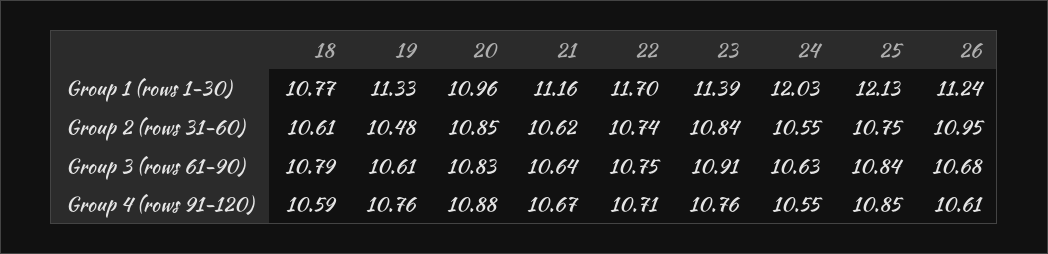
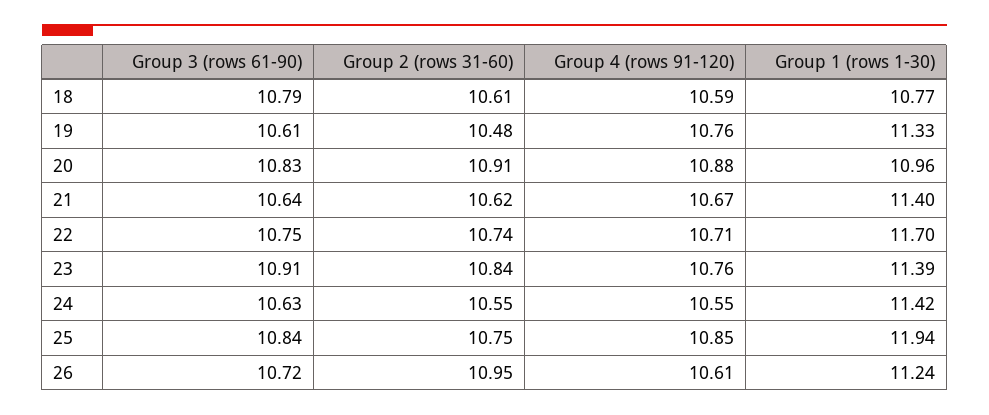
21, Group 1 (rows 1-30): 11.16 -> 11.4
24, Group 1 (rows 1-30): 12.03 -> 11.42
25, Group 1 (rows 1-30): 12.13 -> 11.94
20, Group 2 (rows 31-60): 10.85 -> 10.91
26, Group 3 (rows 61-90): 10.68 -> 10.72

